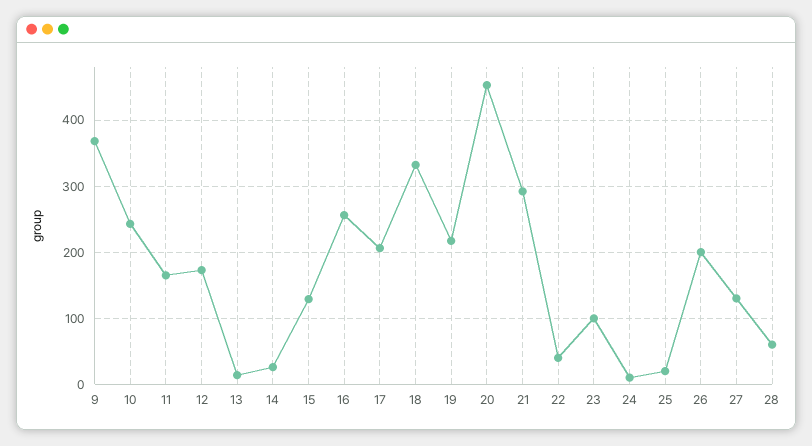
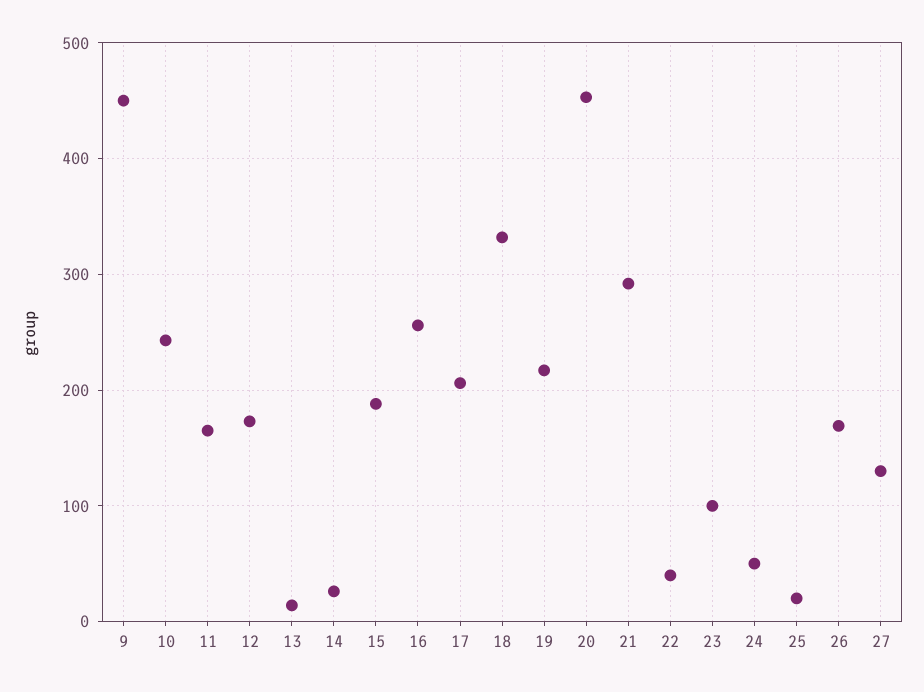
9: 370 -> 450
15: 130 -> 190
24: 10 -> 50
26: 200 -> 170
28: 60 -> none

